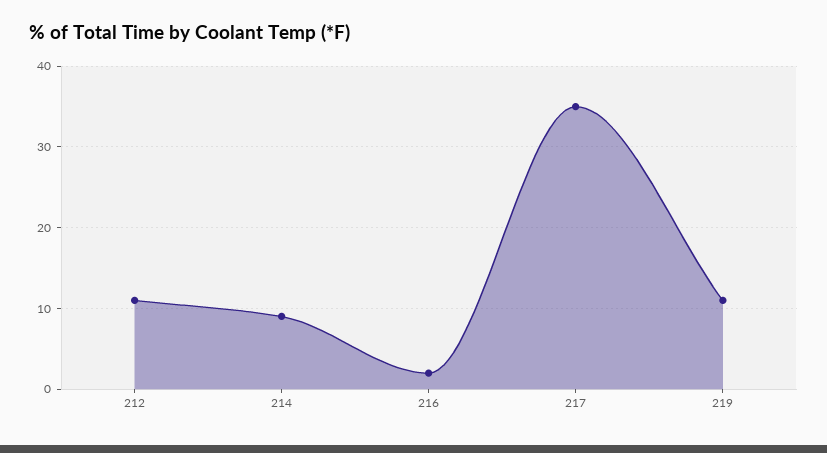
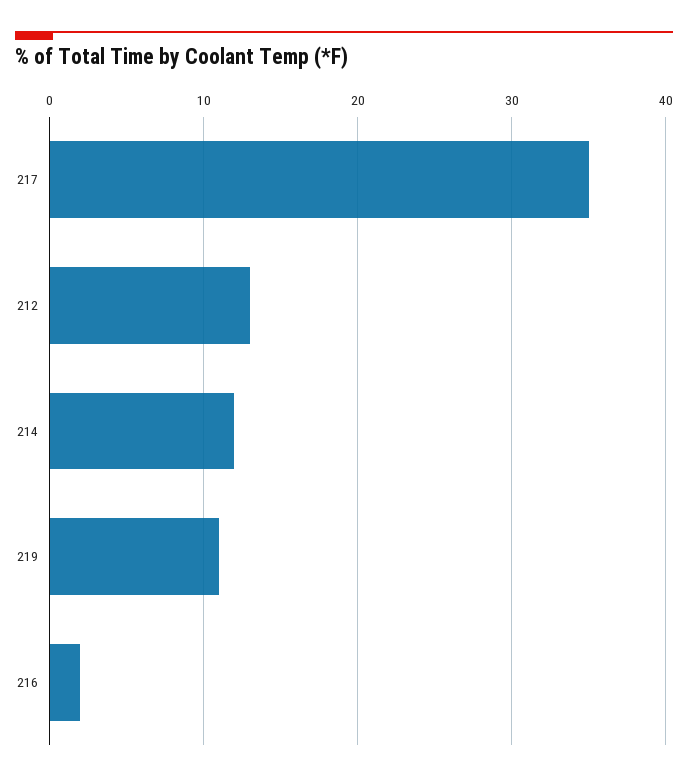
212: 11 -> 13
214: 9 -> 12

